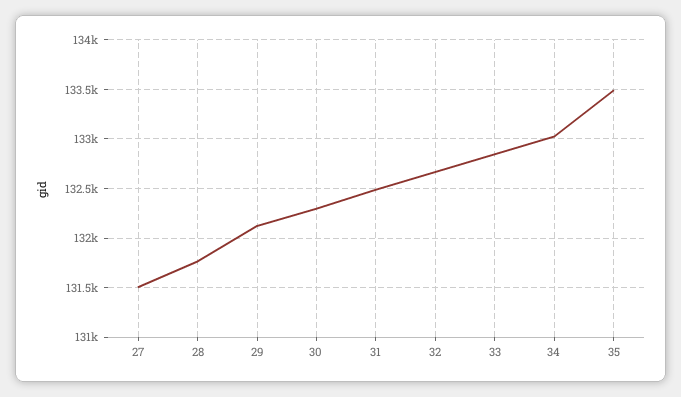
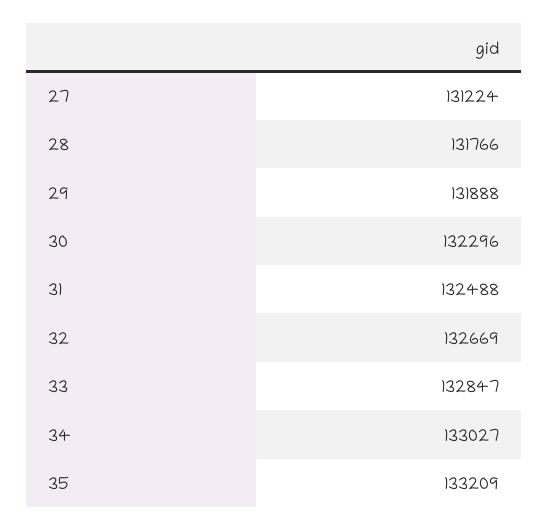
27: 131500 -> 131224
29: 132100 -> 131888
35: 133500 -> 133209

